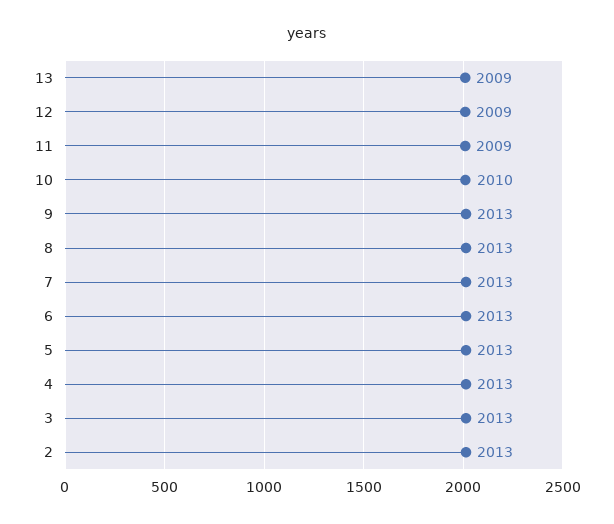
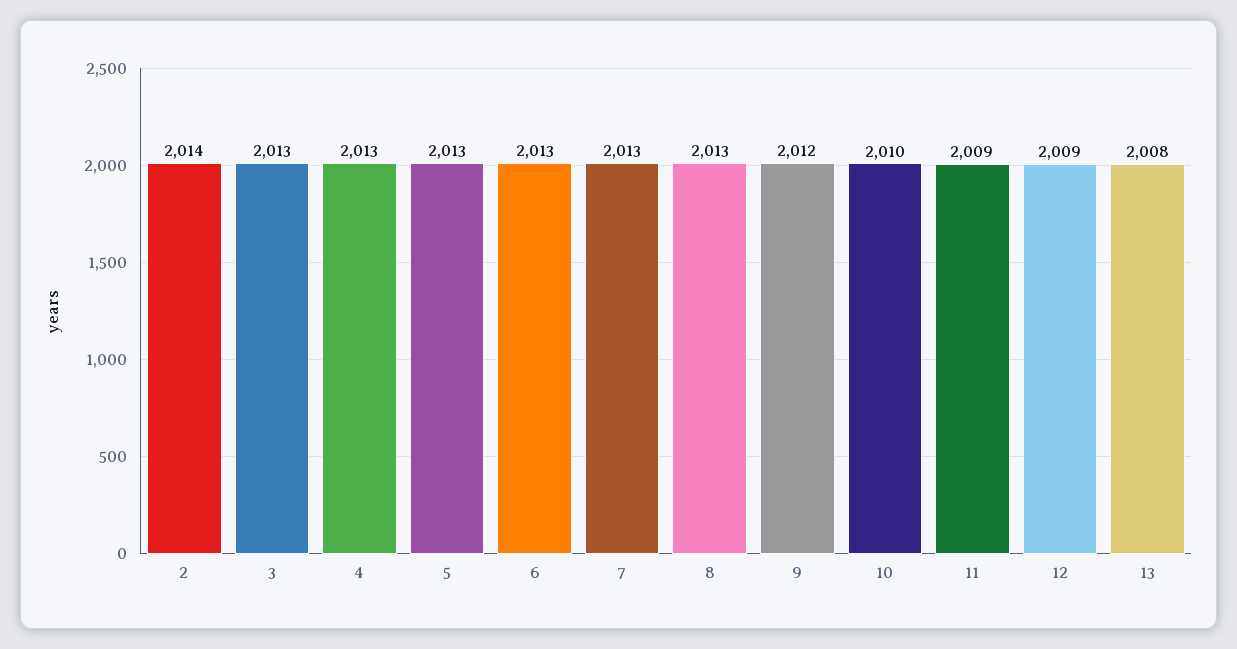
13: 2009 -> 2008
9: 2013 -> 2012
2: 2013 -> 2014

